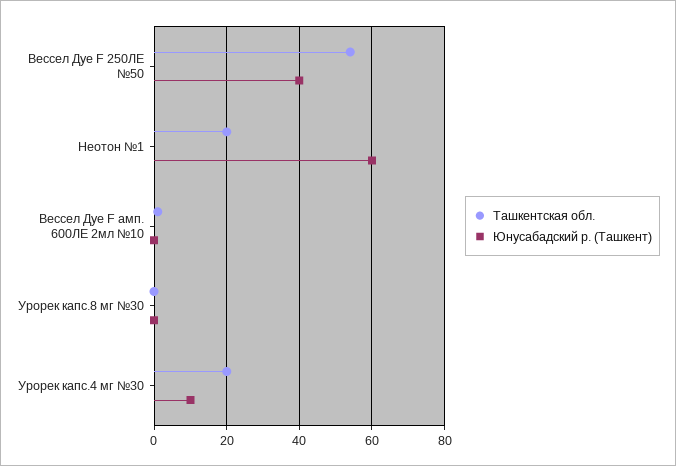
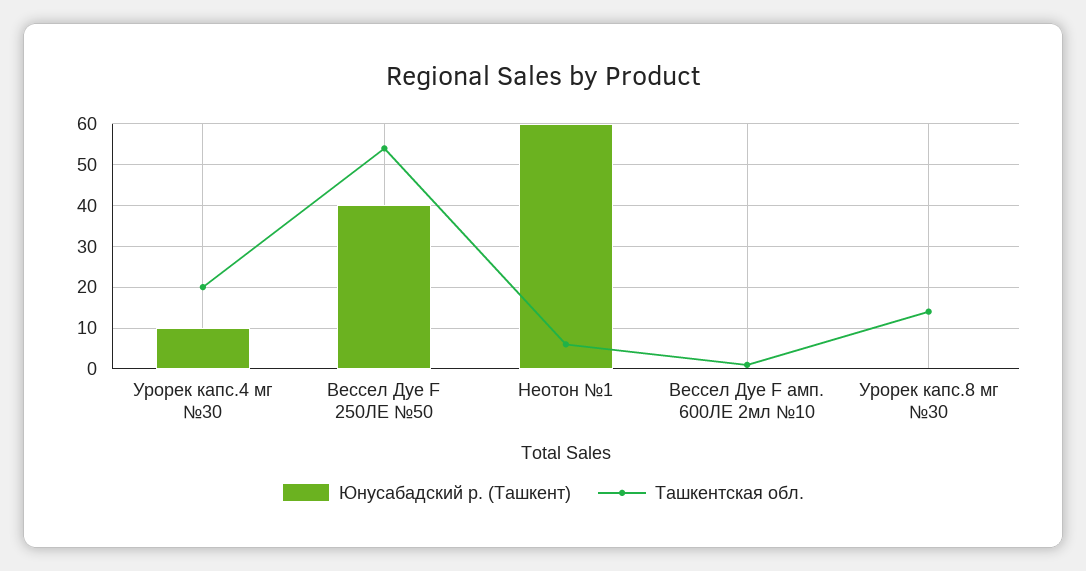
Ташкентская обл., Неотон №1: 20 -> 5
Ташкентская обл., Урорек капс.8 мг №30: 0 -> 15

